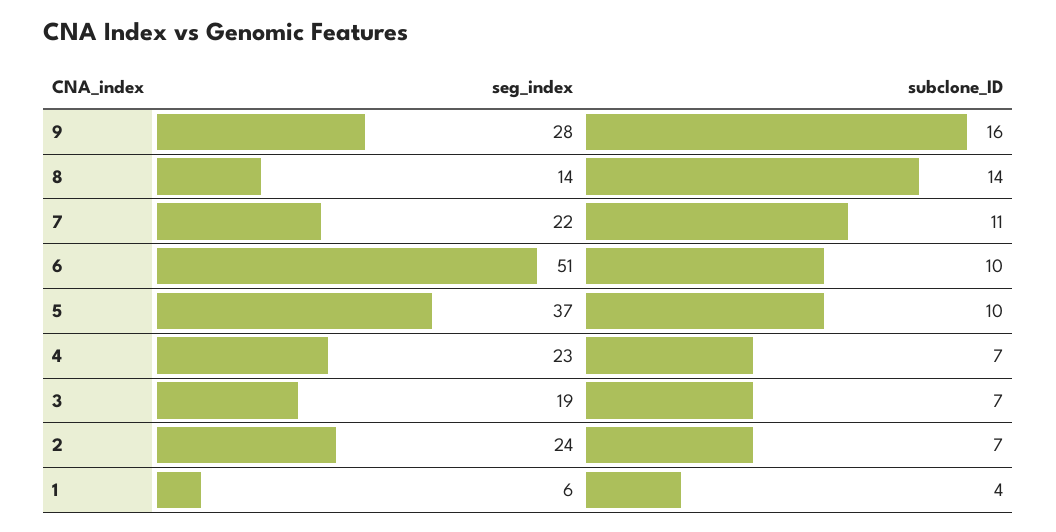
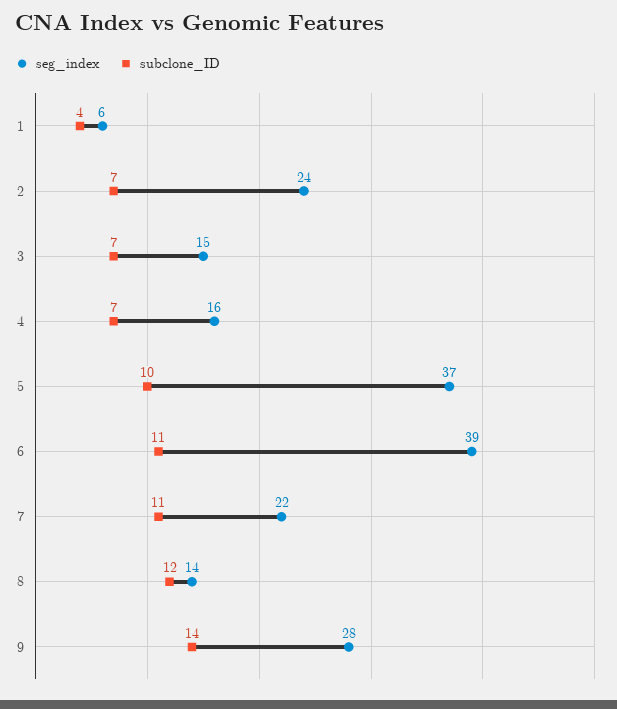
subclone_ID, 9: 16 -> 14
subclone_ID, 8: 14 -> 12
seg_index, 6: 51 -> 39
subclone_ID, 6: 10 -> 11
seg_index, 4: 23 -> 16
seg_index, 3: 19 -> 15

